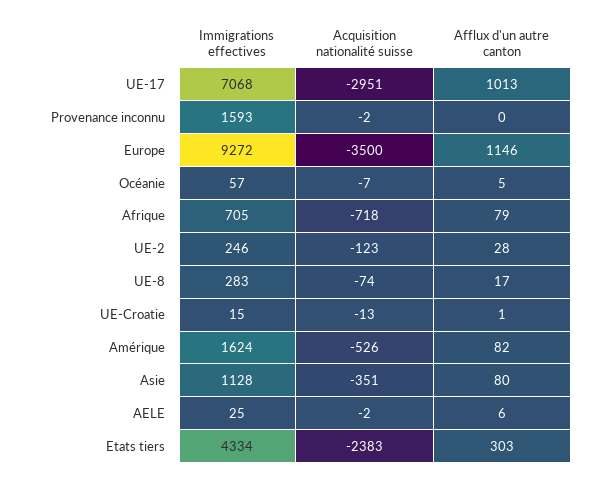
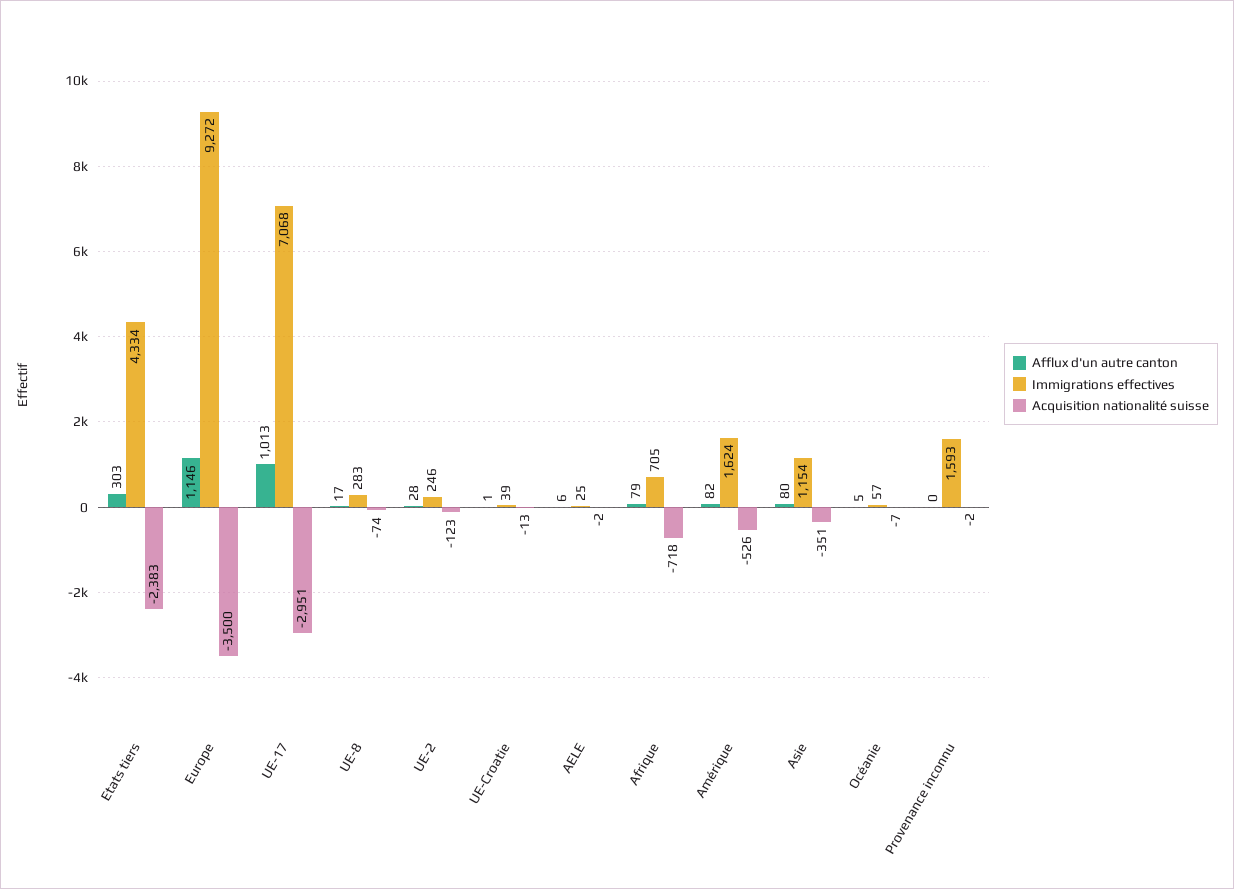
Immigrations effectives, UE-Croatie: 15 -> 39
Immigrations effectives, Asie: 1128 -> 1154

